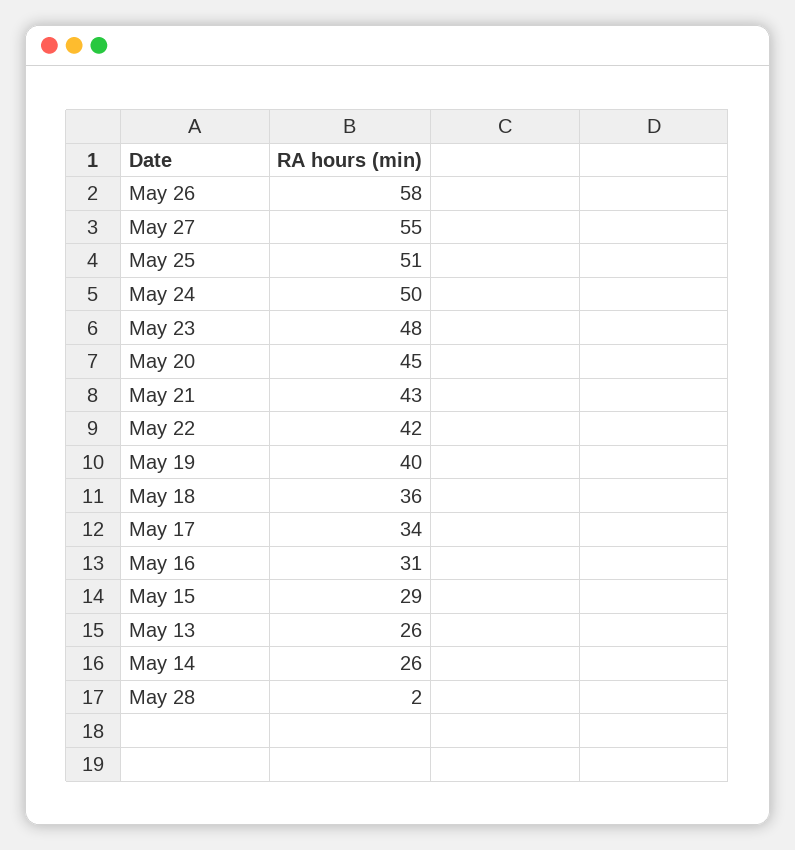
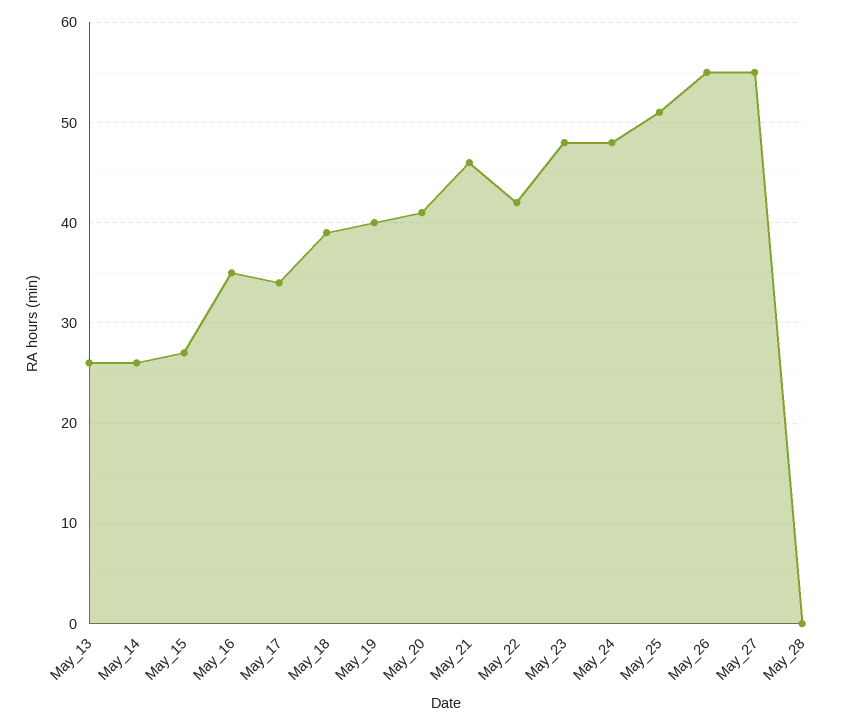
May 26: 58 -> 55
May 24: 50 -> 48
May 20: 45 -> 41
May 21: 43 -> 46
May 18: 36 -> 39
May 16: 31 -> 35
May 15: 29 -> 27
May 28: 2 -> 0

